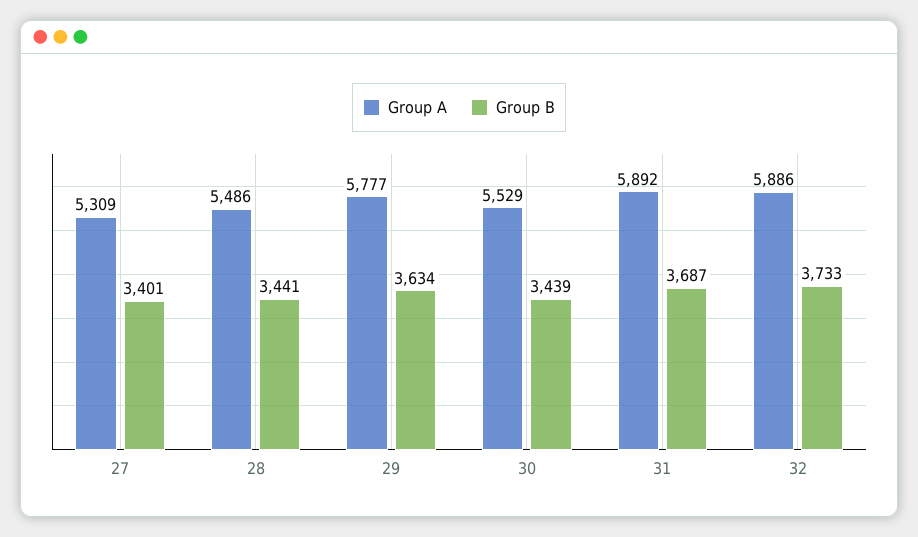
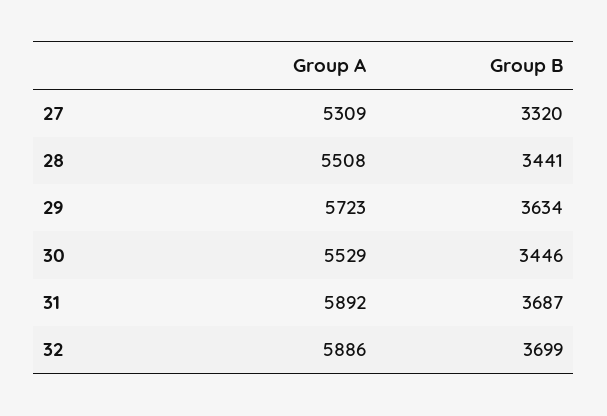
Group B, 27: 3401 -> 3320
Group A, 28: 5486 -> 5508
Group A, 29: 5777 -> 5723
Group B, 30: 3439 -> 3446
Group B, 32: 3733 -> 3699

